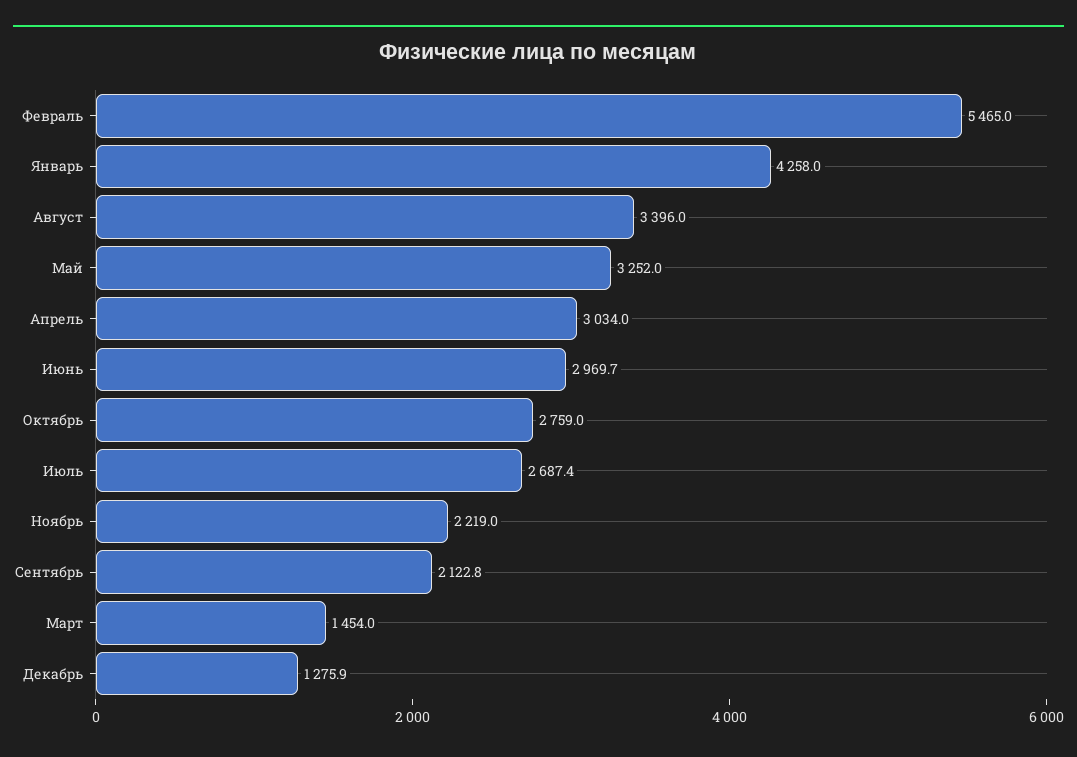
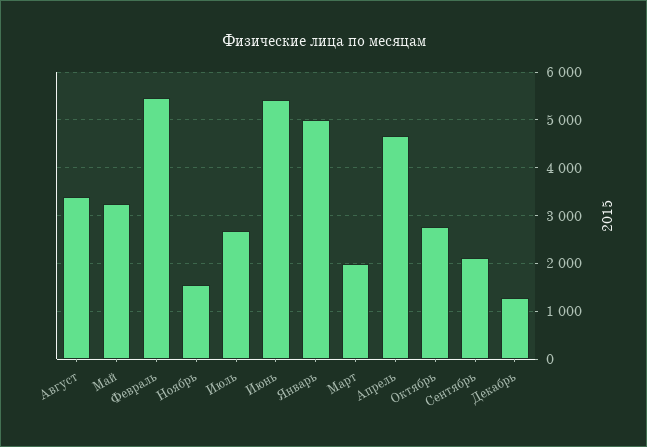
Январь: 4258 -> 5000
Апрель: 3034 -> 4600
Июнь: 2969.7 -> 5400
Ноябрь: 2219 -> 1600
Март: 1454 -> 2000

